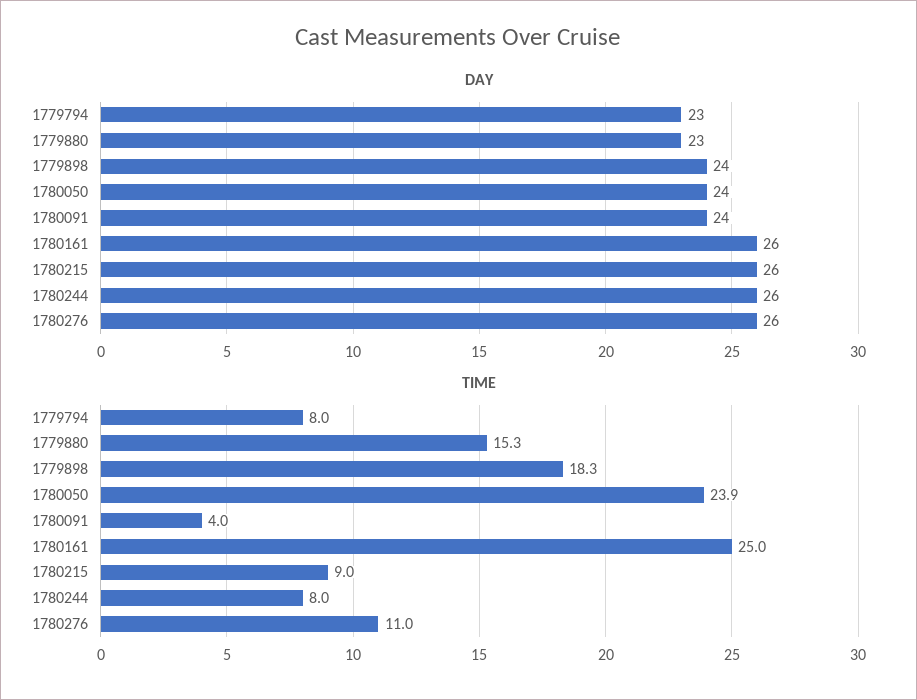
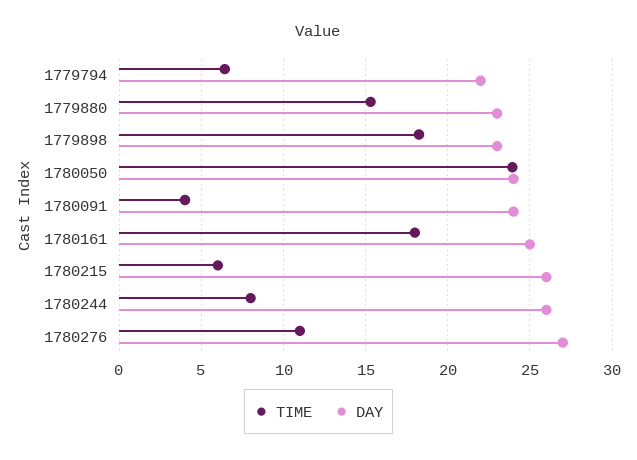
DAY, 1779794: 23 -> 22
DAY, 1779898: 24 -> 23
DAY, 1780161: 26 -> 25
DAY, 1780276: 26 -> 27
TIME, 1779794: 8 -> 6.5
TIME, 1780161: 25 -> 18
TIME, 1780215: 9 -> 6

